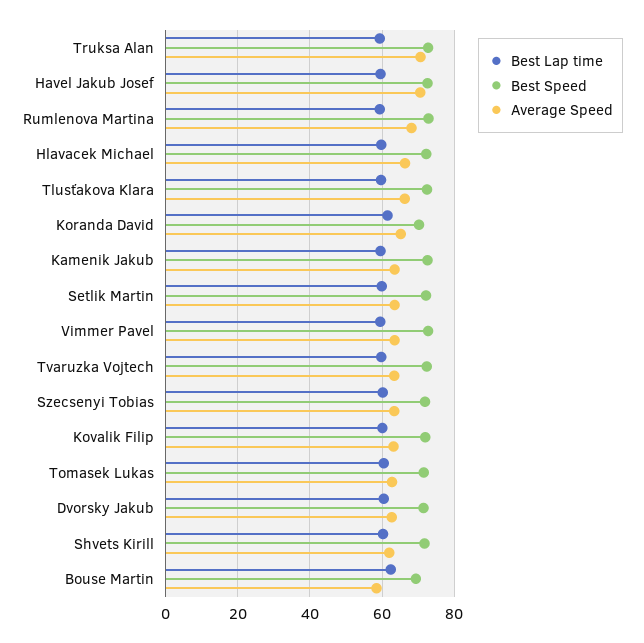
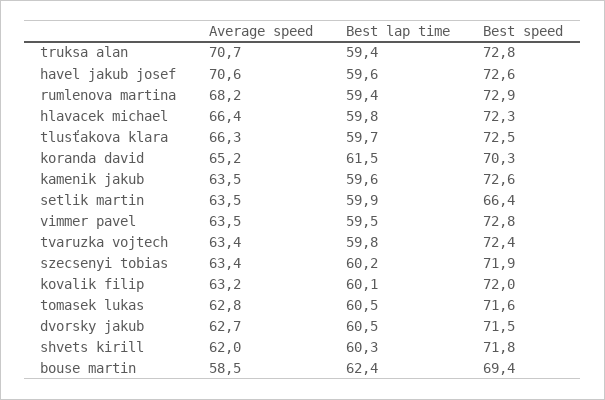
Best Speed, Setlik Martin: 72 -> 66.4

